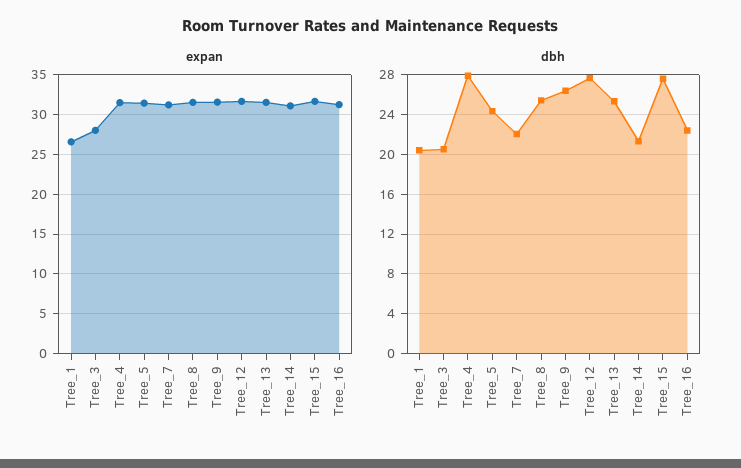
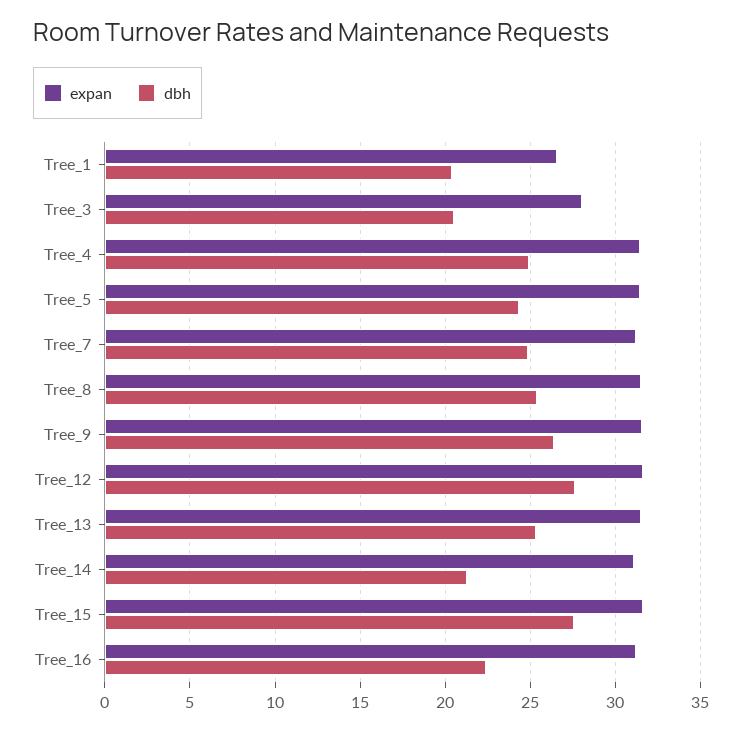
dbh, Tree_4: 28 -> 25
dbh, Tree_7: 22 -> 25

